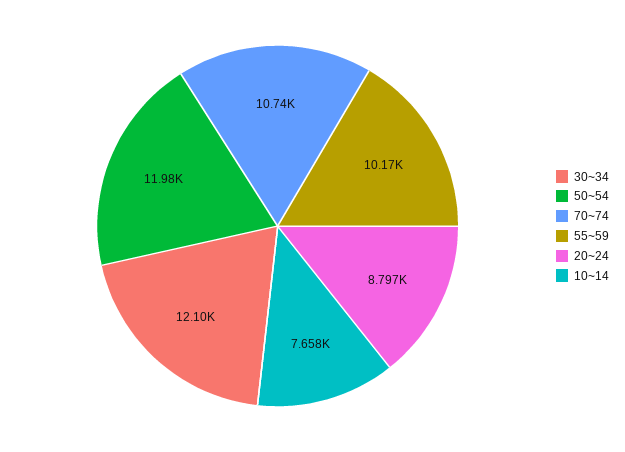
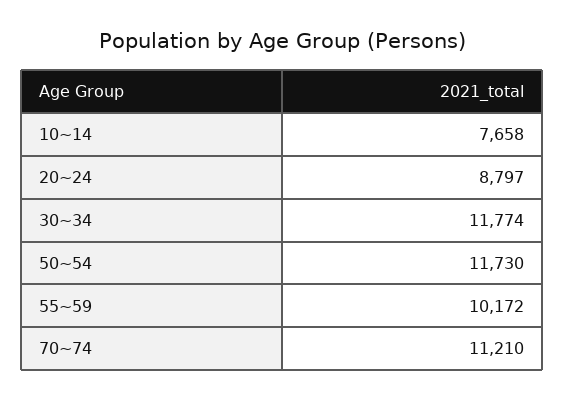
30~34: 12100 -> 11774
50~54: 11980 -> 11730
70~74: 10740 -> 11210

